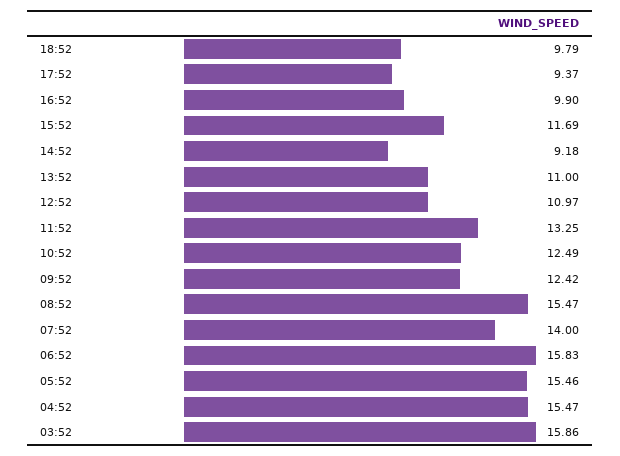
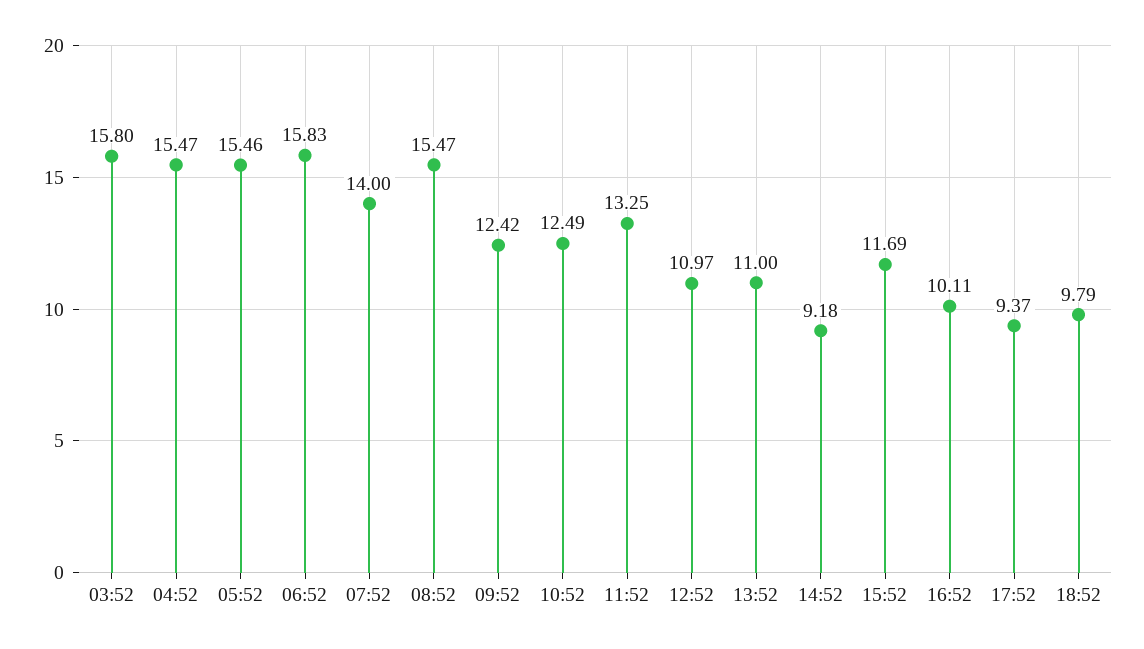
16:52: 9.9 -> 10.11
03:52: 15.86 -> 15.8

